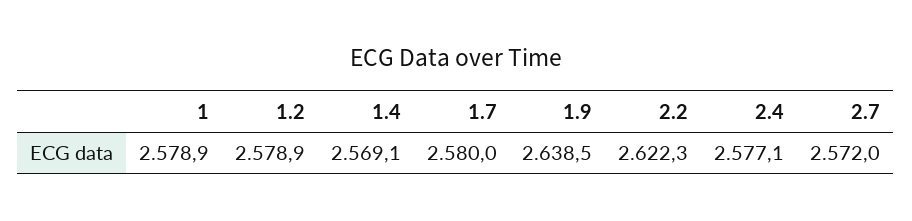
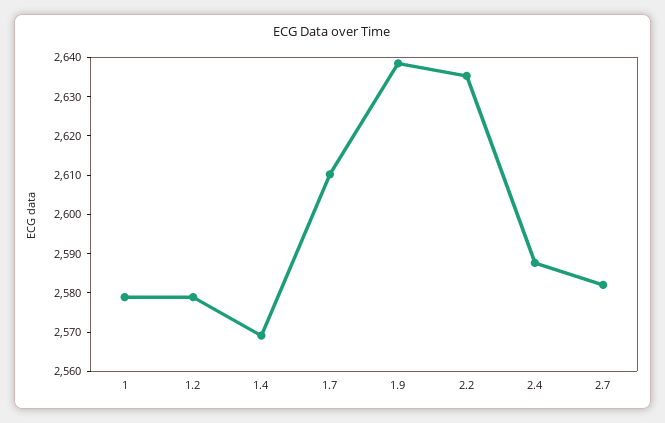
1.7: 2580 -> 2610
2.2: 2622.3 -> 2635
2.4: 2577.1 -> 2587.5
2.7: 2572 -> 2582.5

